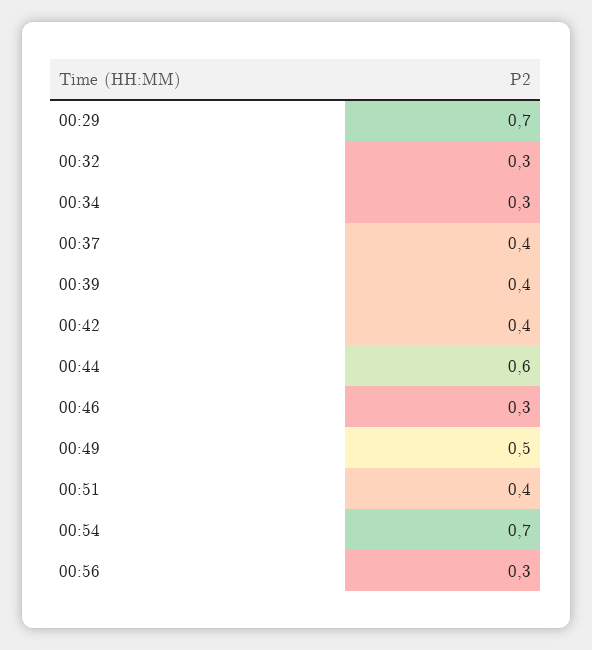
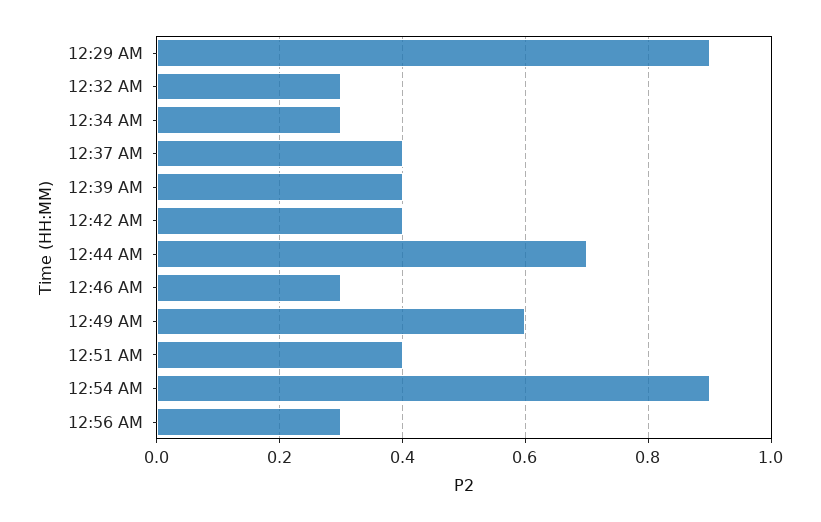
00:29: 0.7 -> 0.9
00:44: 0.6 -> 0.7
00:49: 0.5 -> 0.6
00:54: 0.7 -> 0.9

